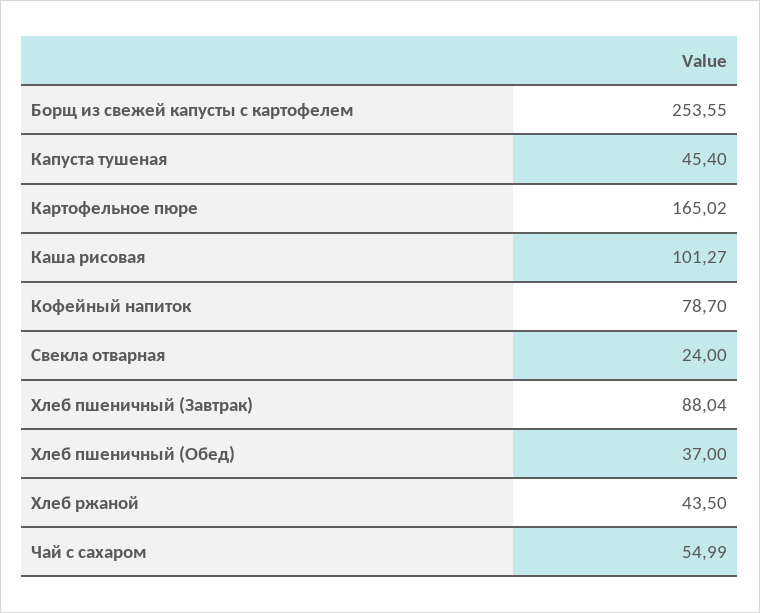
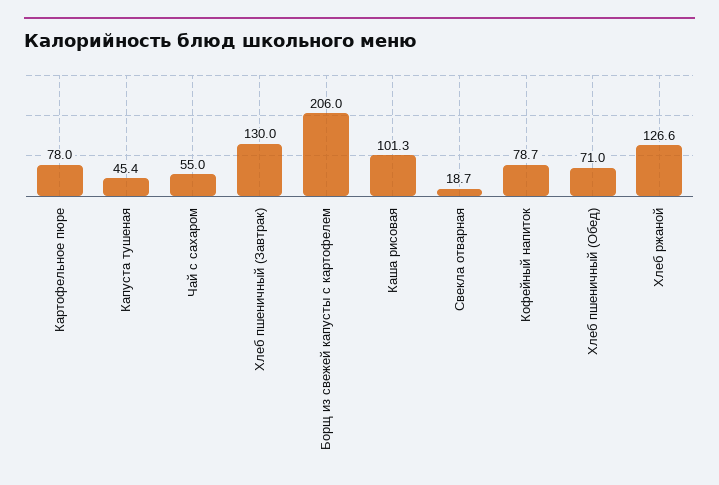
Борщ из свежей капусты с картофелем: 253.55 -> 206
Картофельное пюре: 165.02 -> 78
Свекла отварная: 24 -> 18.7
Хлеб пшеничный (Завтрак): 88.04 -> 130
Хлеб пшеничный (Обед): 37 -> 71
Хлеб ржаной: 43.5 -> 126.6

